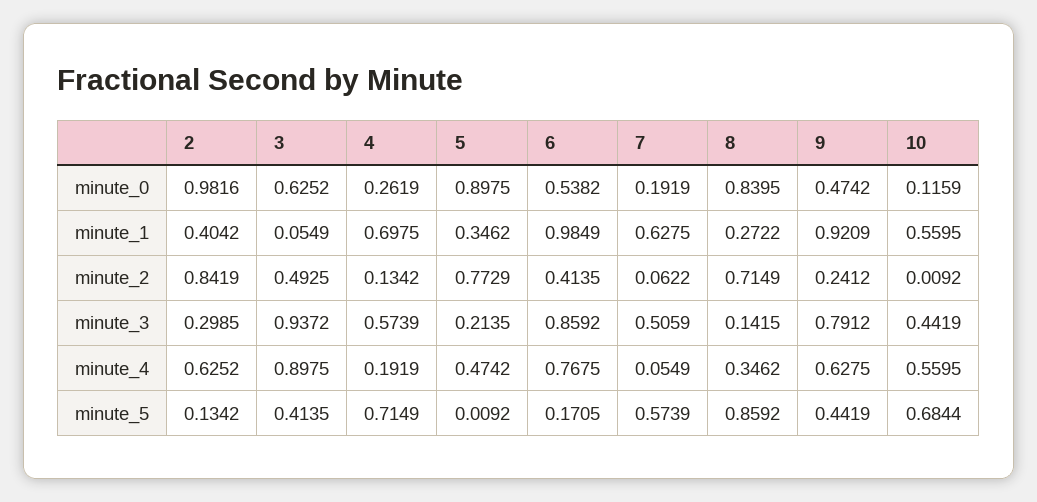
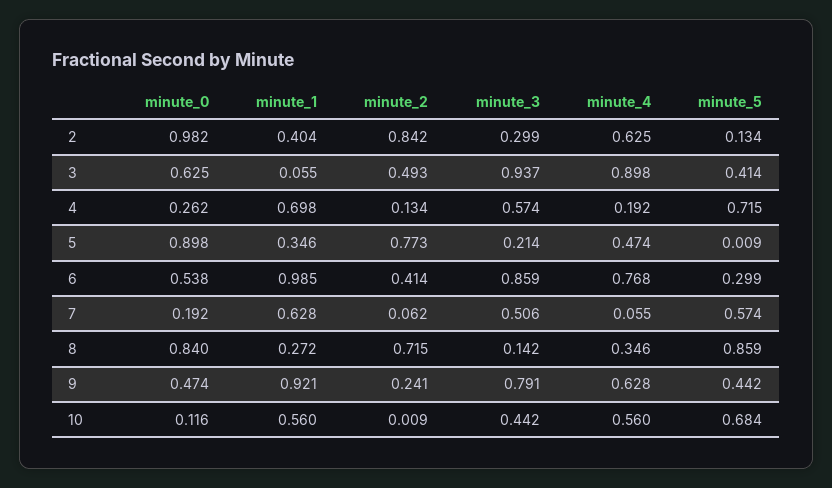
6, minute_5: 0.1705 -> 0.299

